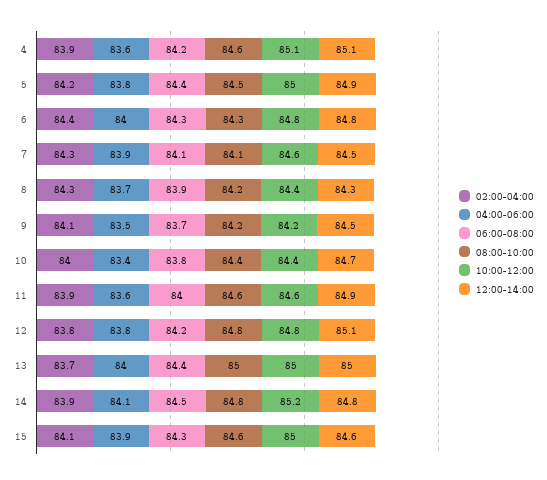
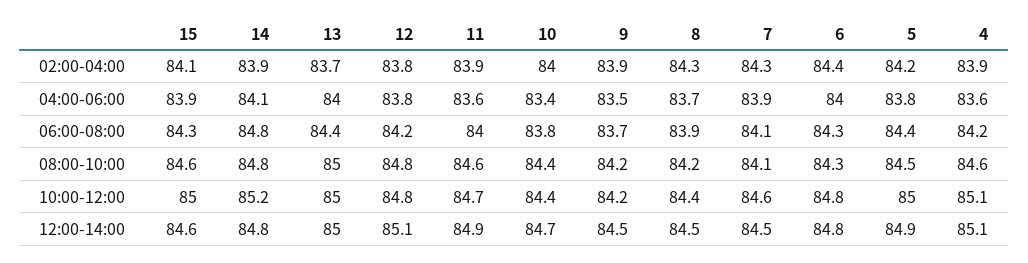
12:00-14:00, 8: 84.3 -> 84.5
02:00-04:00, 9: 84.1 -> 83.9
10:00-12:00, 11: 84.6 -> 84.7
06:00-08:00, 14: 84.5 -> 84.8

